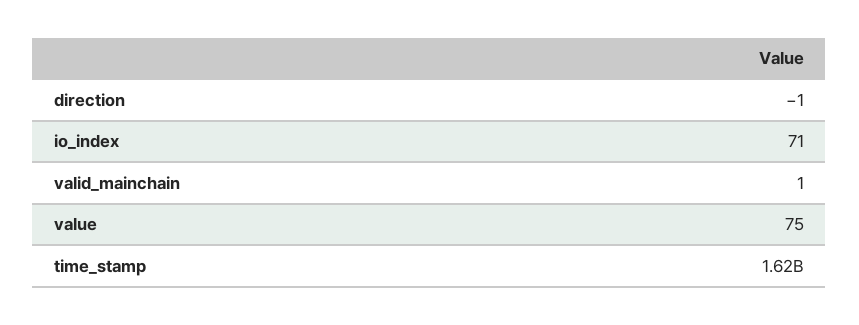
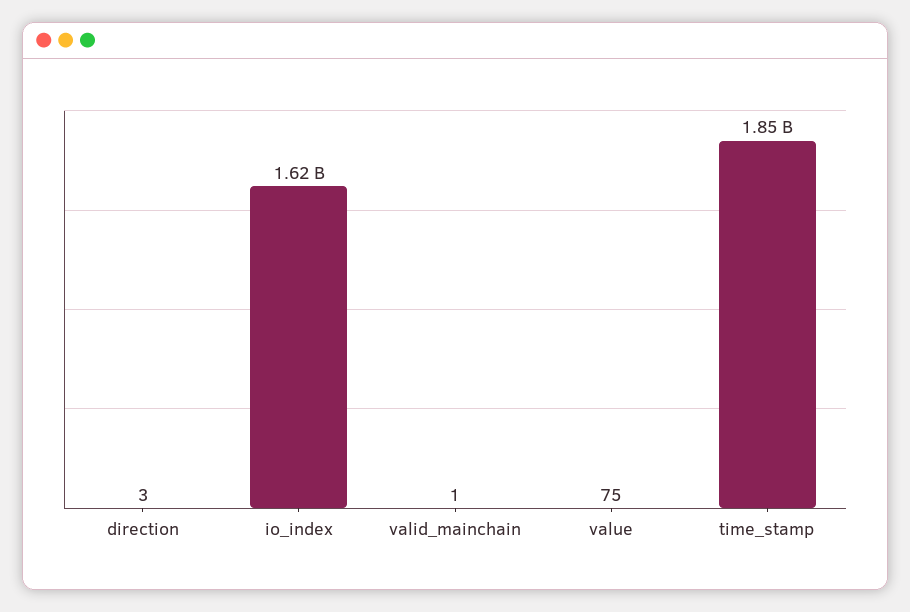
direction: -1 -> 3
io_index: 71 -> 1620000000
time_stamp: 1620000000 -> 1850000000

